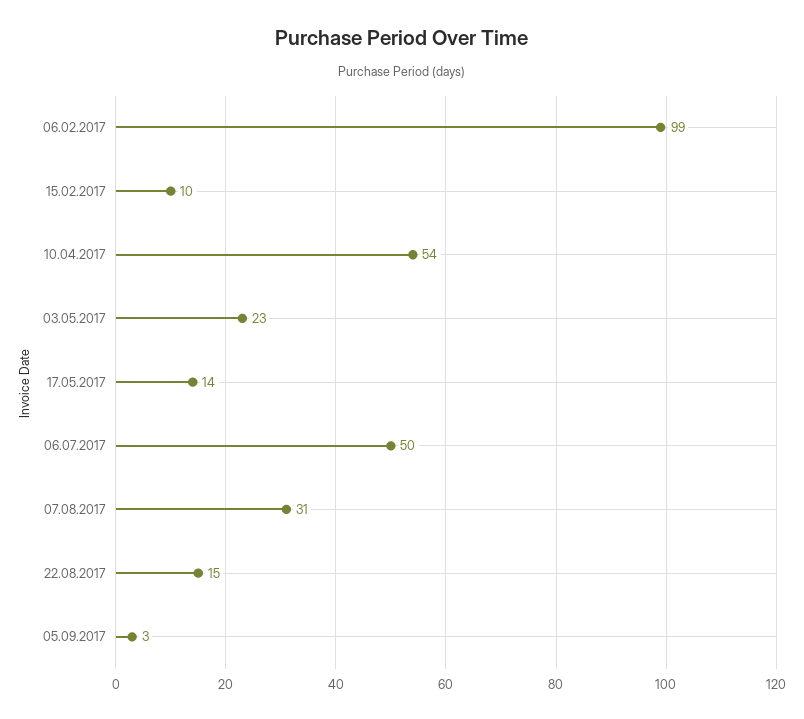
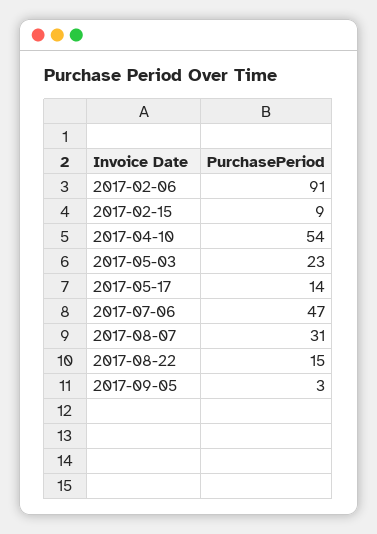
06.02.2017: 99 -> 91
15.02.2017: 10 -> 9
06.07.2017: 50 -> 47

